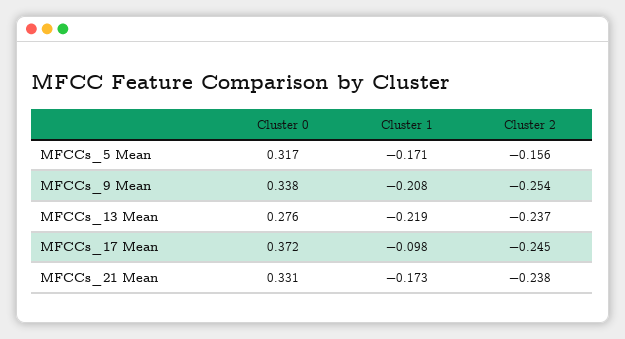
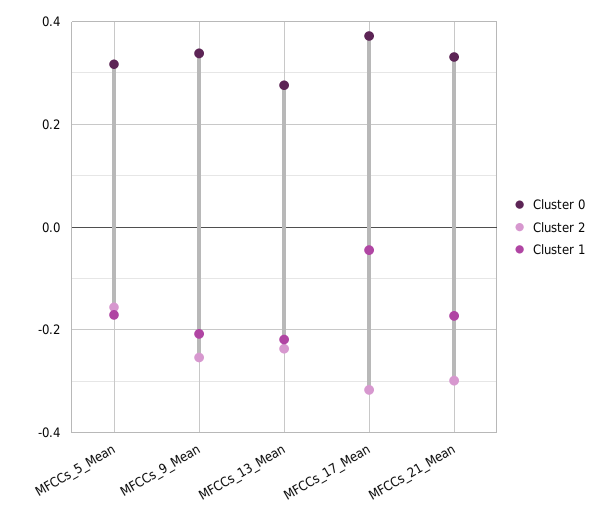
Cluster 1, MFCCs_17 Mean: -0.098 -> -0.04
Cluster 2, MFCCs_17 Mean: -0.245 -> -0.32
Cluster 2, MFCCs_21 Mean: -0.238 -> -0.3

